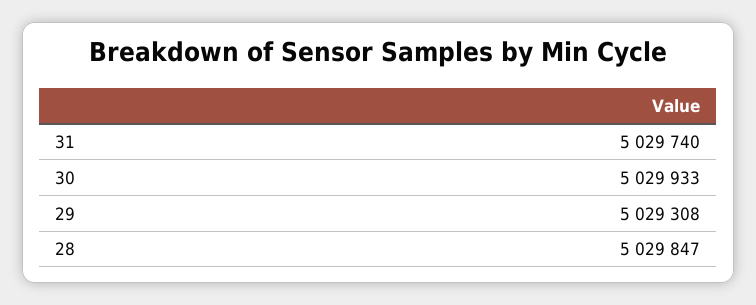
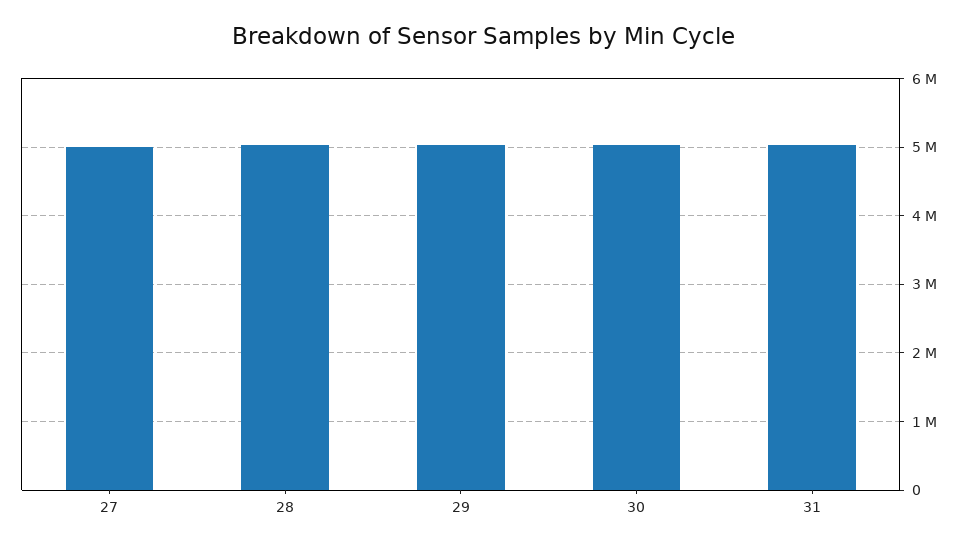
27: none -> 5000000

